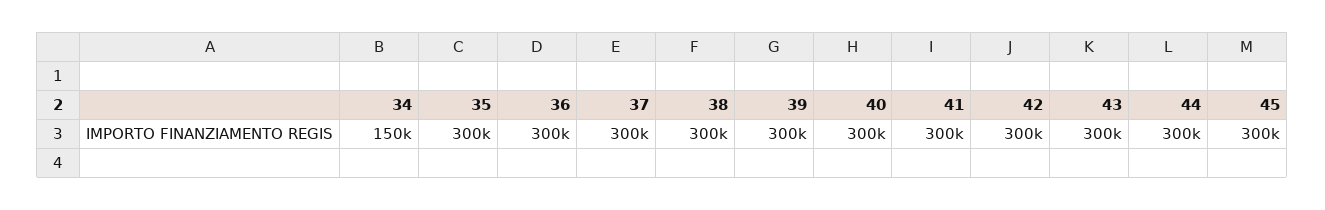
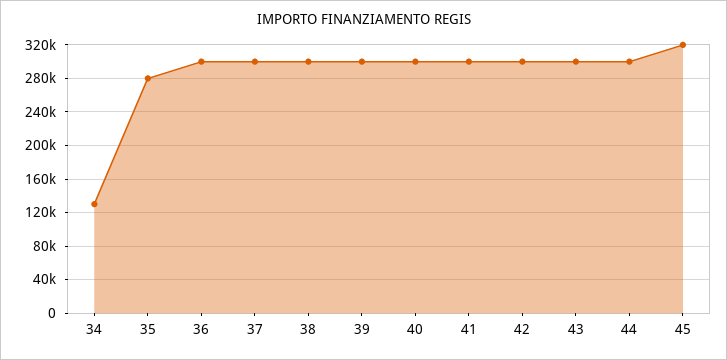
34: 150000 -> 130000
35: 300000 -> 280000
45: 300000 -> 320000

